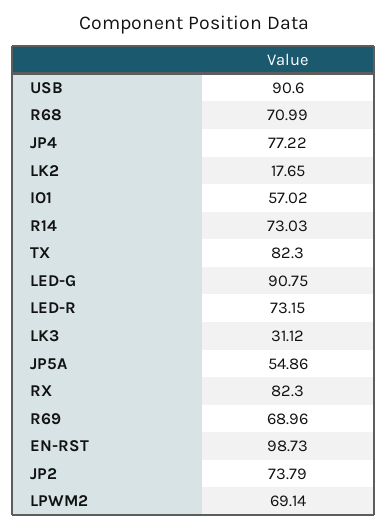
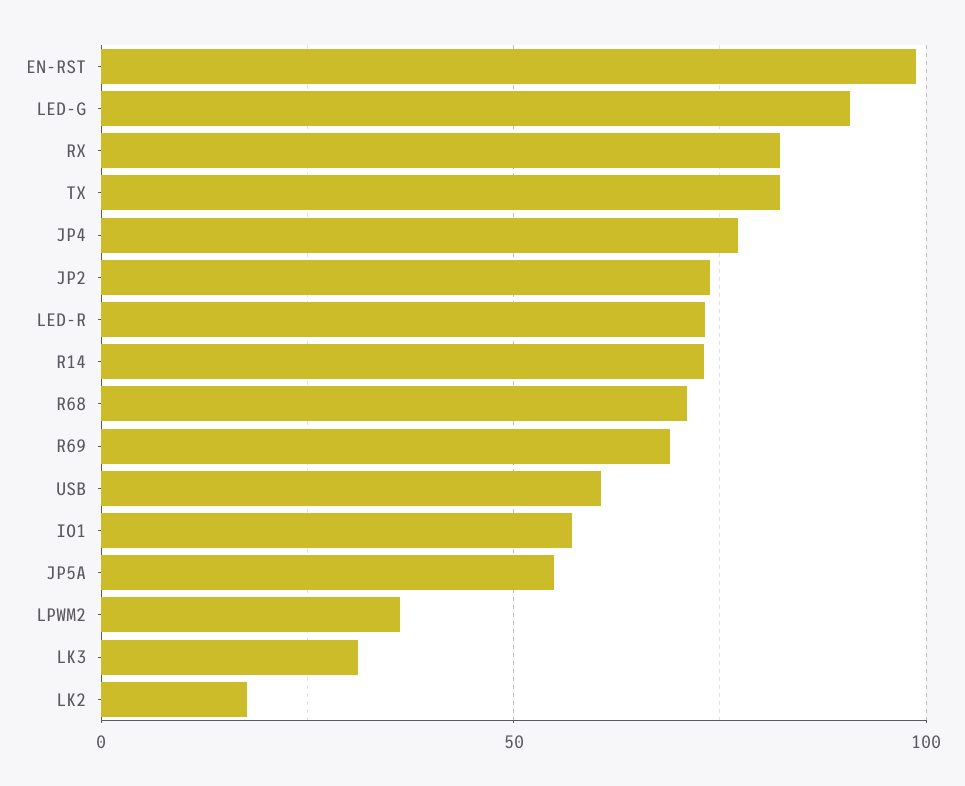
USB: 90.6 -> 60
LPWM2: 69.14 -> 35

